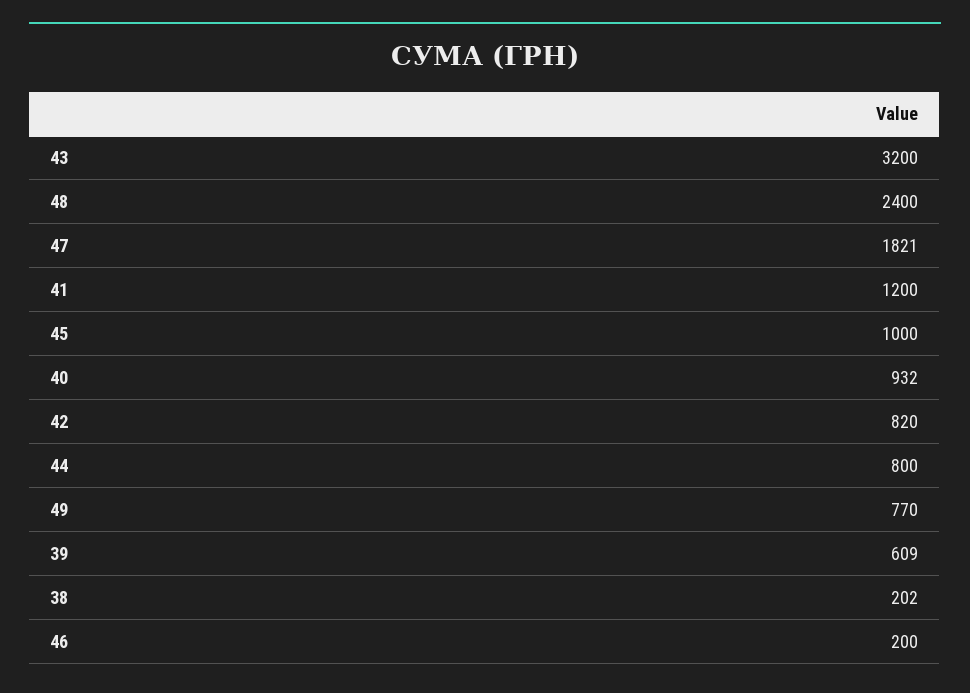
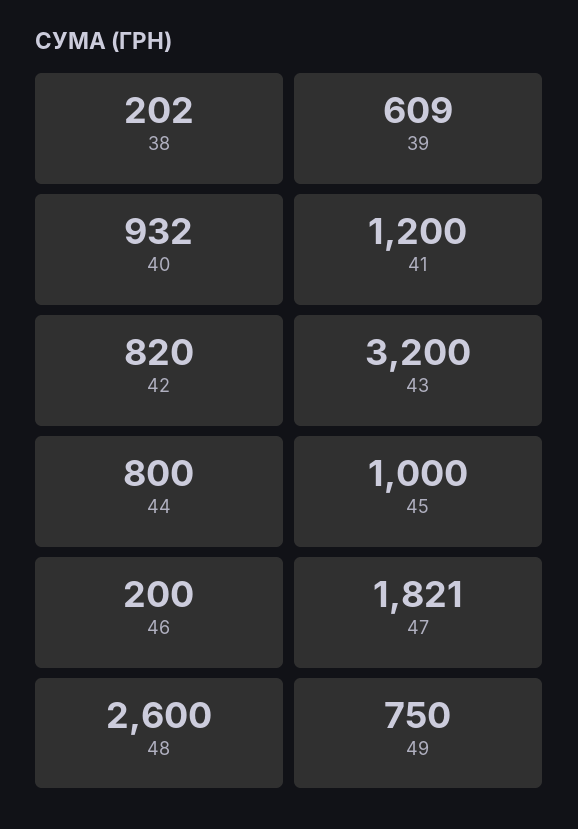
48: 2400 -> 2600
49: 770 -> 750

